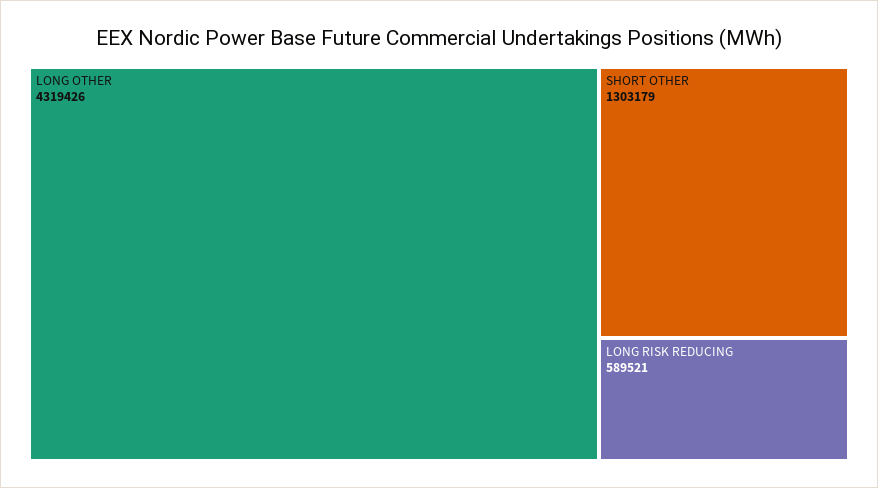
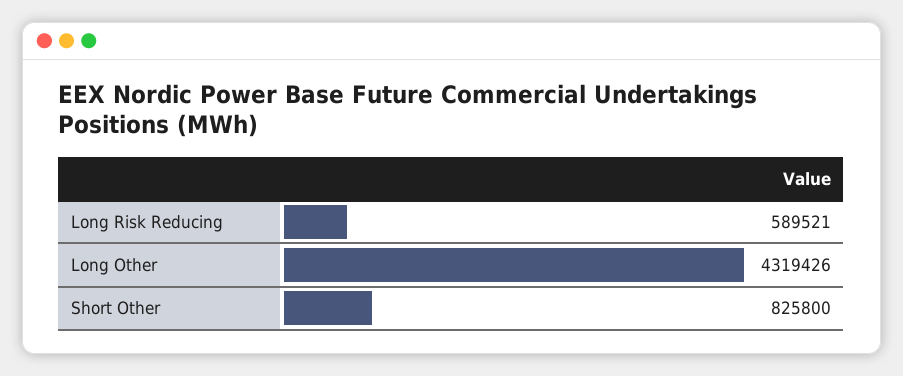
SHORT OTHER: 1303179 -> 825800

